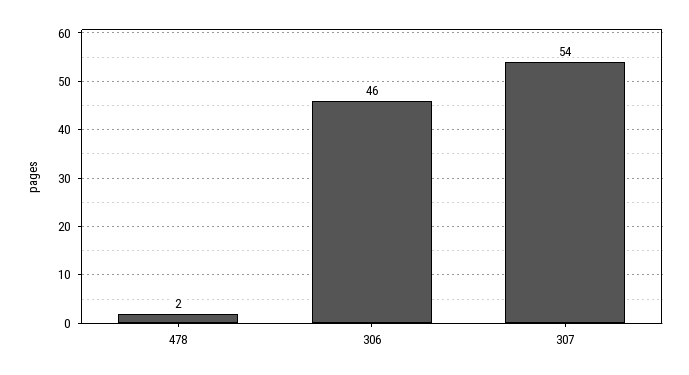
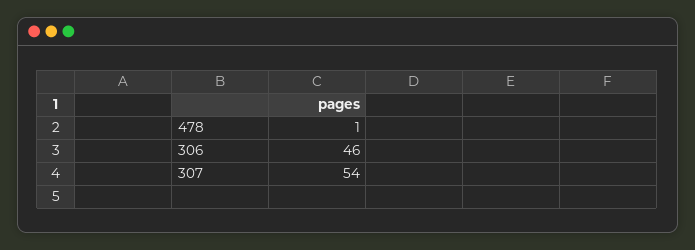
478: 2 -> 1

